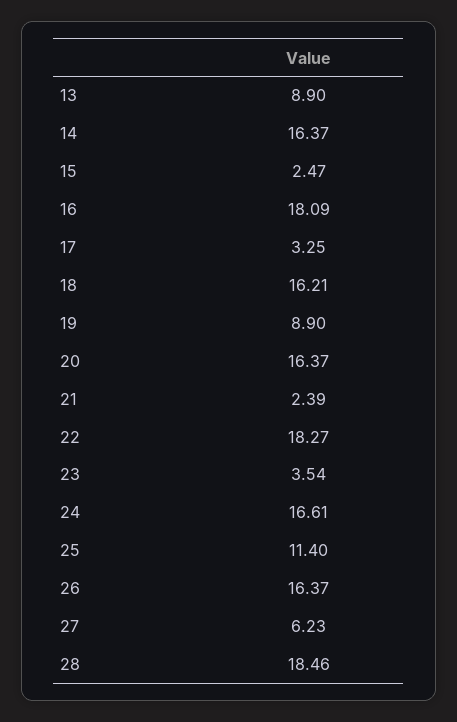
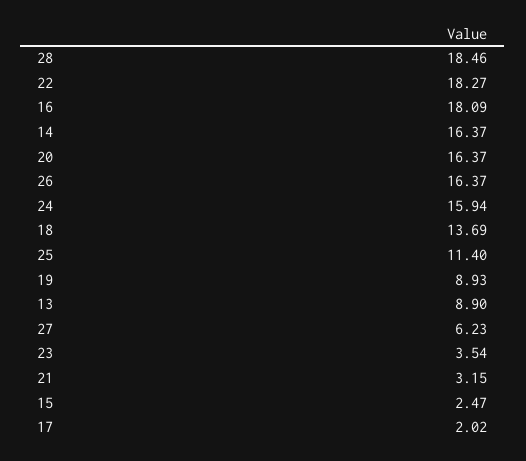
17: 3.25 -> 2.02
18: 16.21 -> 13.69
19: 8.9 -> 8.93
21: 2.39 -> 3.15
24: 16.61 -> 15.94

